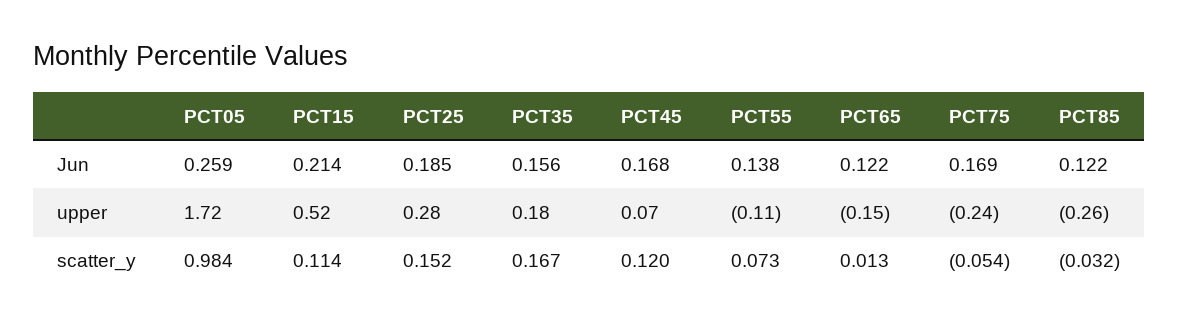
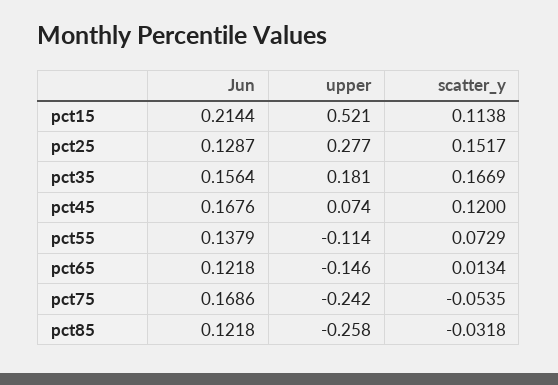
PCT05, Jun: 0.259 -> none
PCT25, Jun: 0.185 -> 0.1287
PCT05, upper: 1.72 -> none
PCT05, scatter_y: 0.984 -> none

